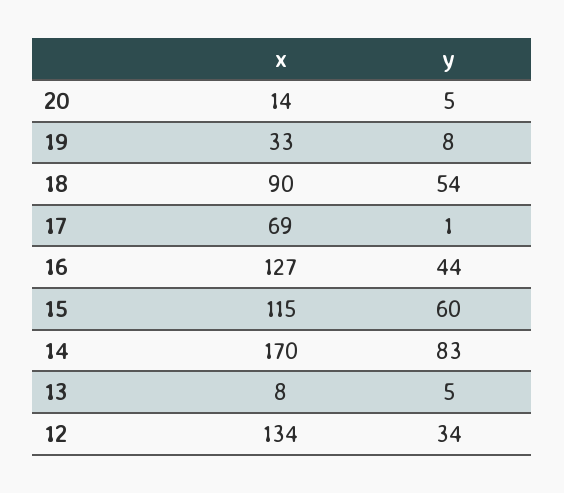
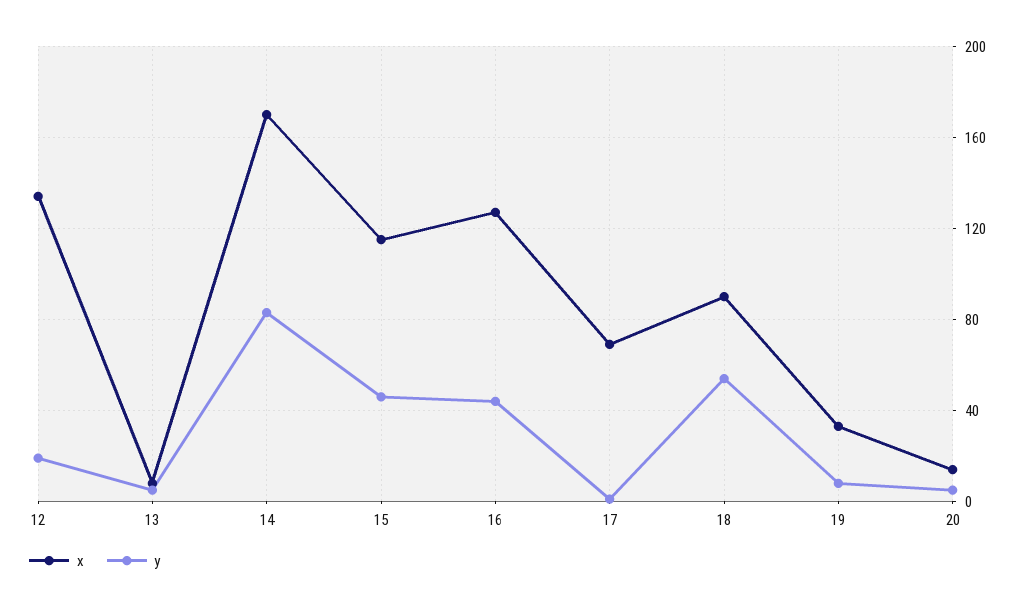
y, 15: 60 -> 45
y, 12: 34 -> 20

